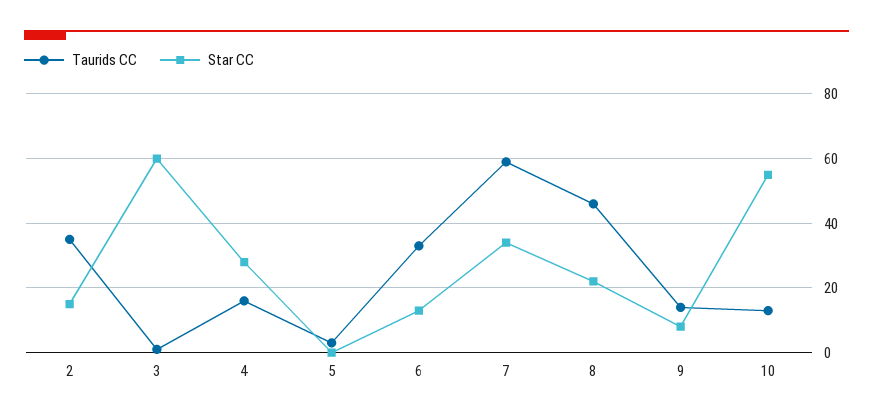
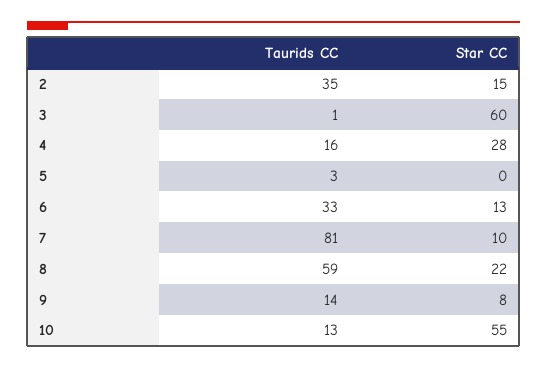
Taurids CC, 7: 60 -> 81
Star CC, 7: 35 -> 10
Taurids CC, 8: 45 -> 59

